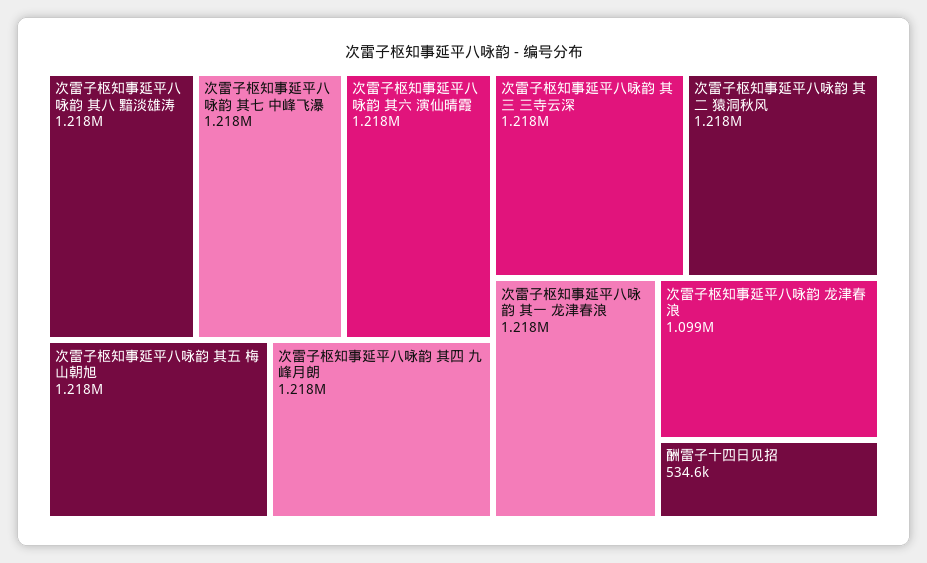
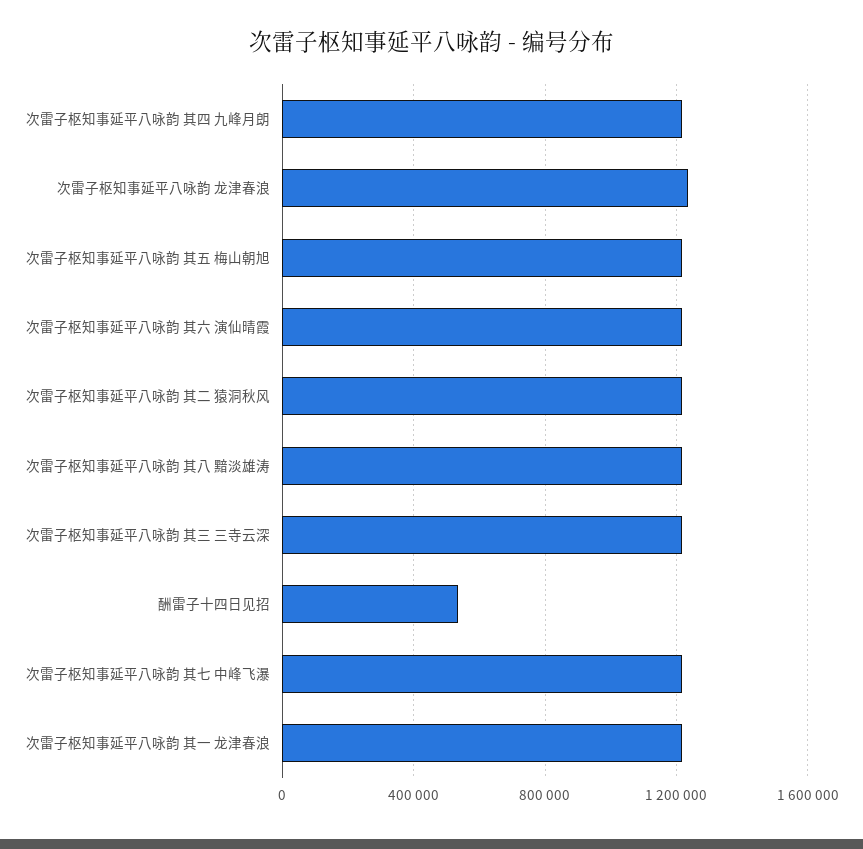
次雷子枢知事延平八咏韵 龙津春浪: 1099000 -> 1250000

